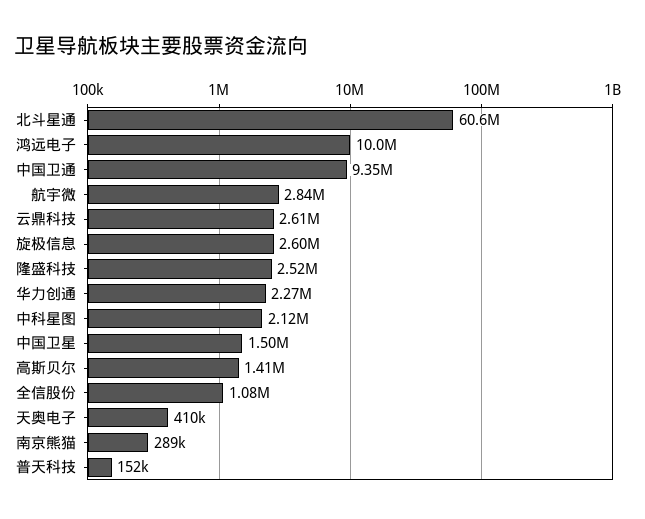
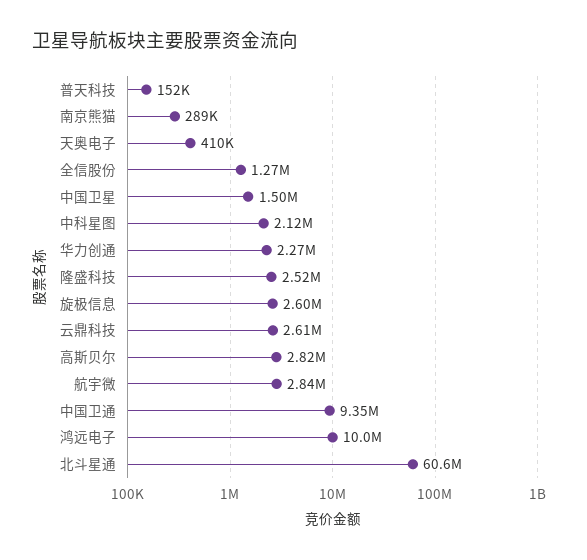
高斯贝尔: 1410000 -> 2820000
全信股份: 1080000 -> 1270000

